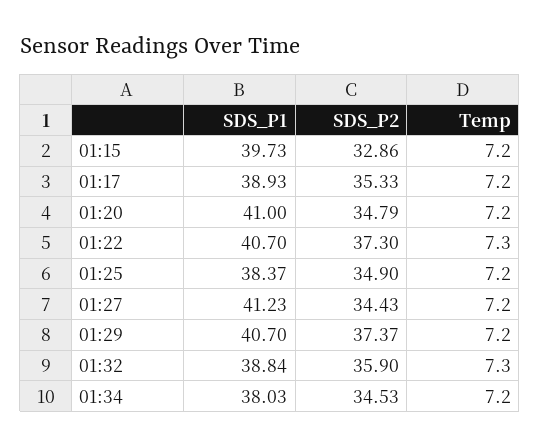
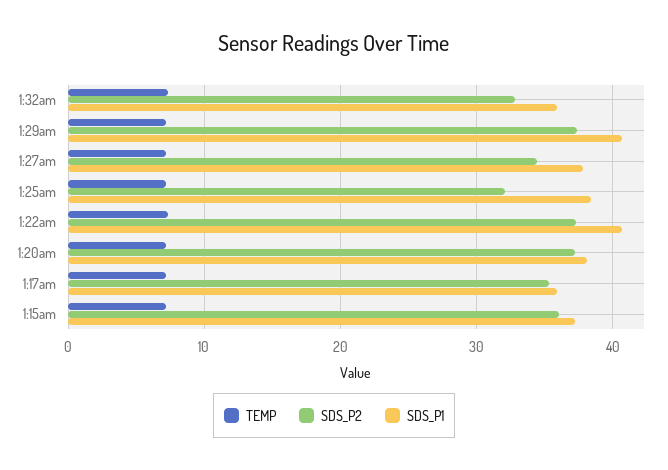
SDS_P1, 01:15: 39.73 -> 37
SDS_P2, 01:15: 32.86 -> 36
SDS_P1, 01:17: 38.93 -> 36
SDS_P1, 01:20: 41 -> 38
SDS_P2, 01:20: 34.79 -> 37
SDS_P2, 01:25: 34.9 -> 32
SDS_P1, 01:27: 41.23 -> 38
SDS_P1, 01:32: 38.84 -> 36
SDS_P2, 01:32: 35.9 -> 33
SDS_P1, 01:34: 38.03 -> none
SDS_P2, 01:34: 34.53 -> none
Temp, 01:34: 7.2 -> none

